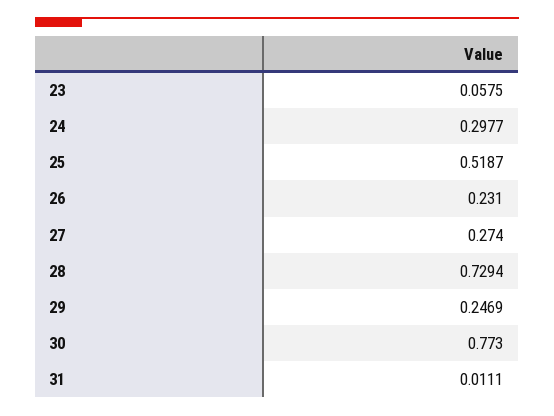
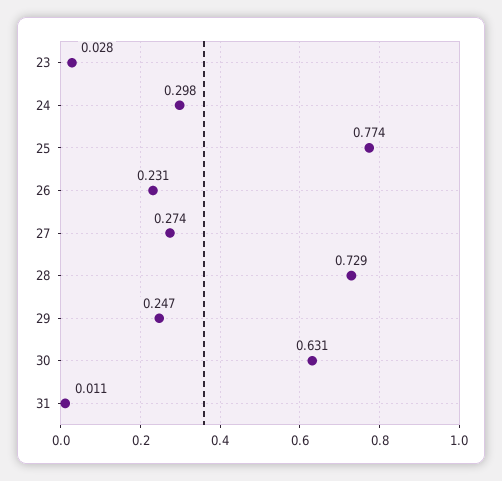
23: 0.0575 -> 0.028
25: 0.5187 -> 0.774
30: 0.773 -> 0.631

